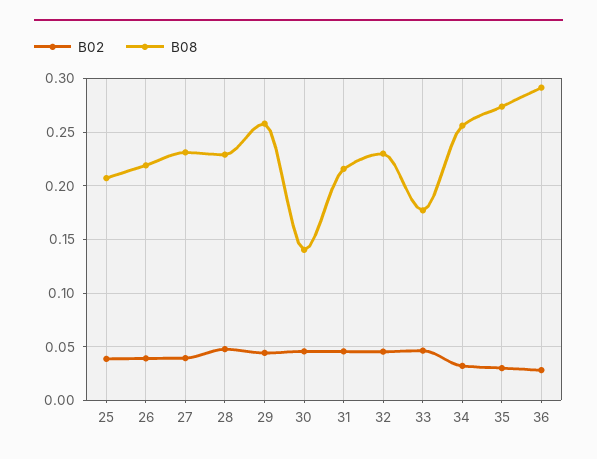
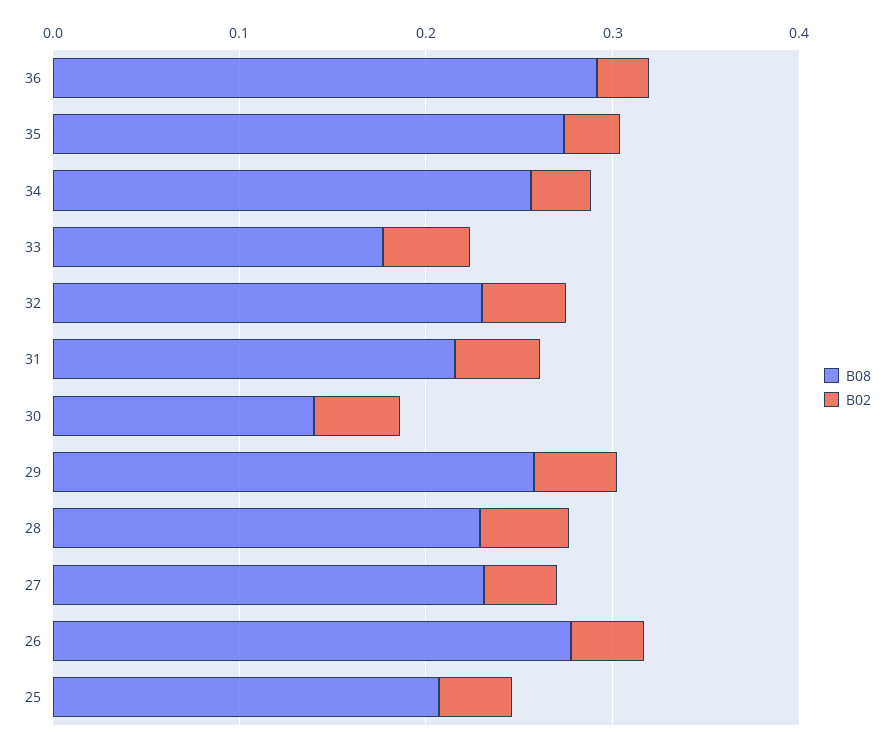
B08, 26: 0.22 -> 0.28

